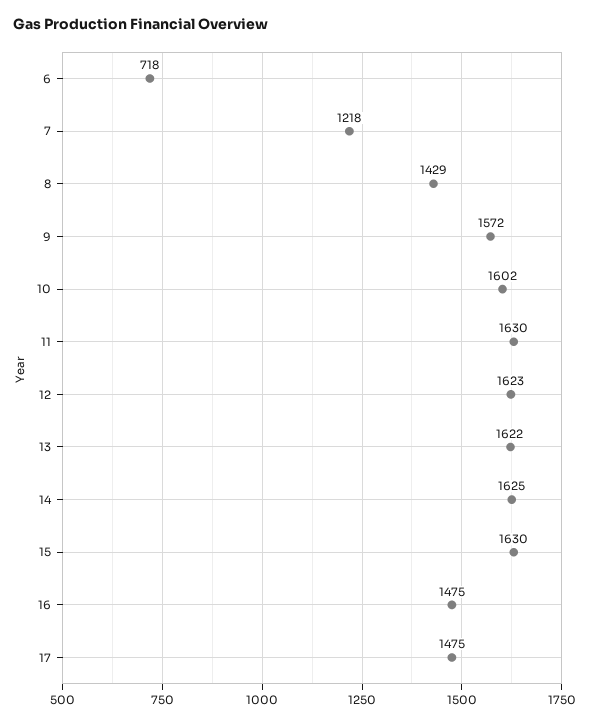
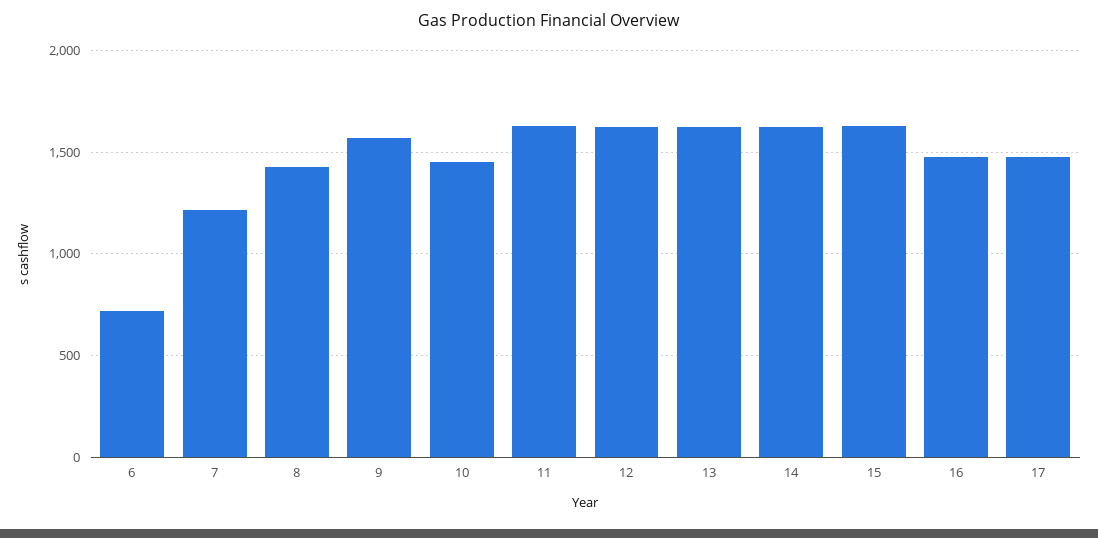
10: 1602 -> 1450

